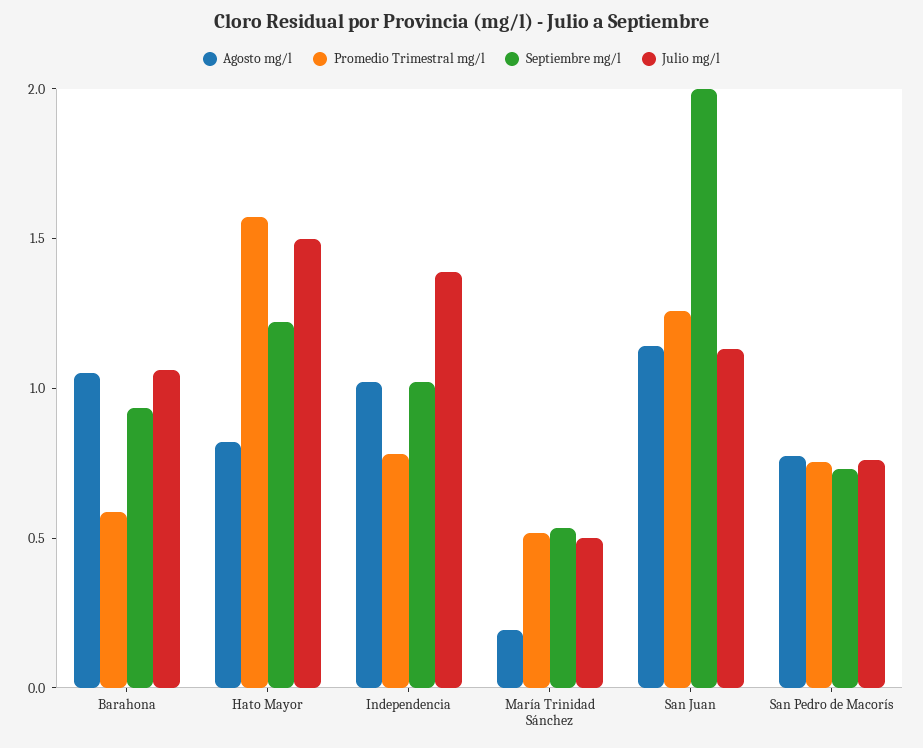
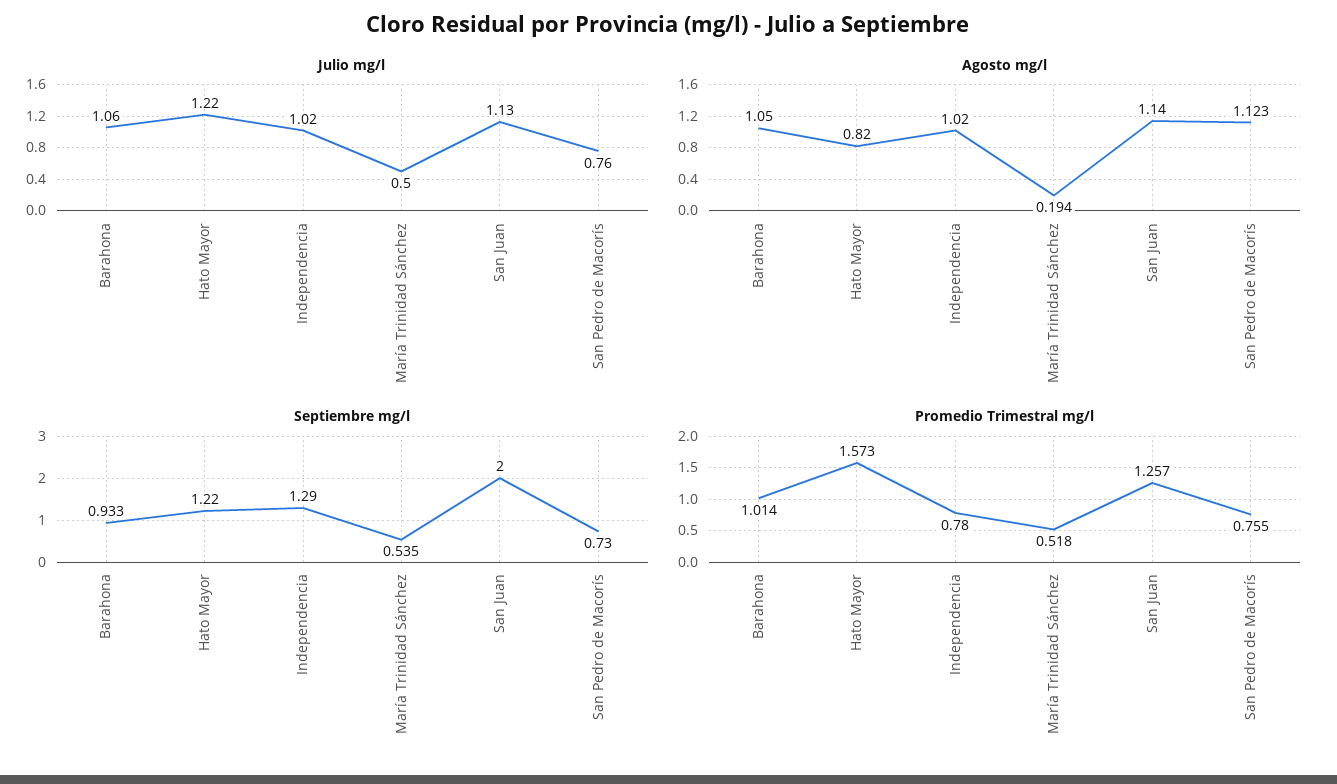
Promedio Trimestral mg/l, Barahona: 0.6 -> 1.014
Julio mg/l, Hato Mayor: 1.5 -> 1.22
Septiembre mg/l, Independencia: 1 -> 1.29
Julio mg/l, Independencia: 1.4 -> 1.02
Agosto mg/l, San Pedro de Macorís: 0.8 -> 1.123

